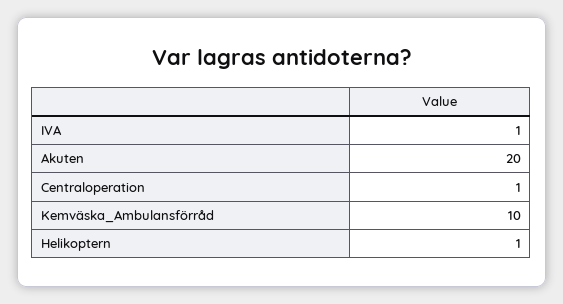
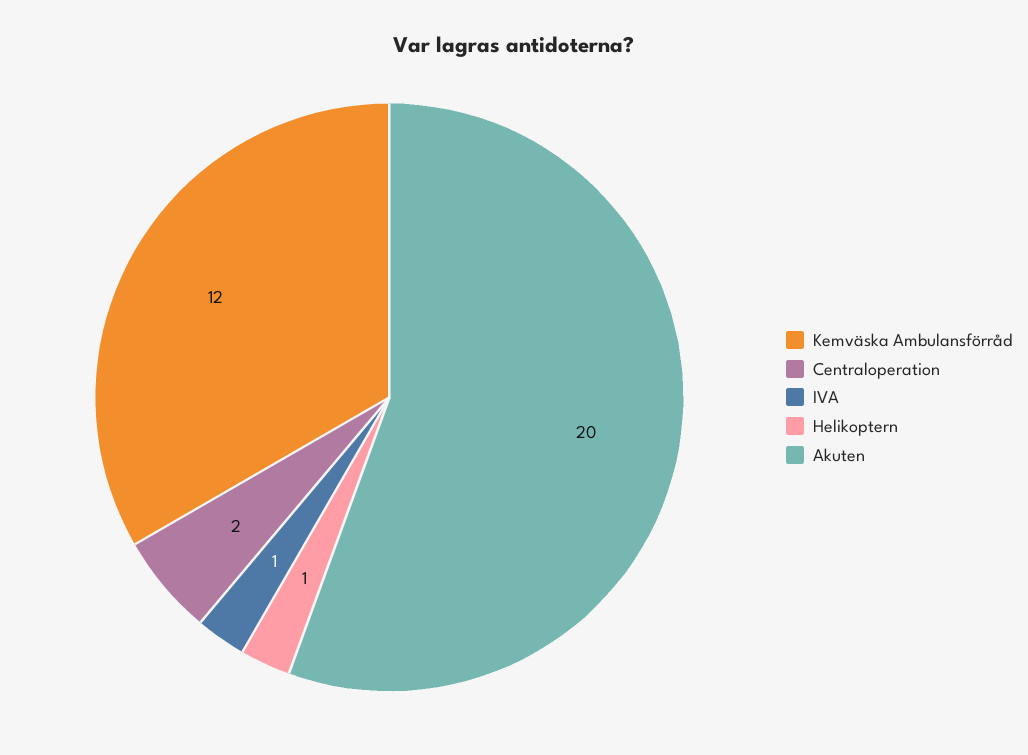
Centraloperation: 1 -> 2
Kemväska_Ambulansförråd: 10 -> 12

